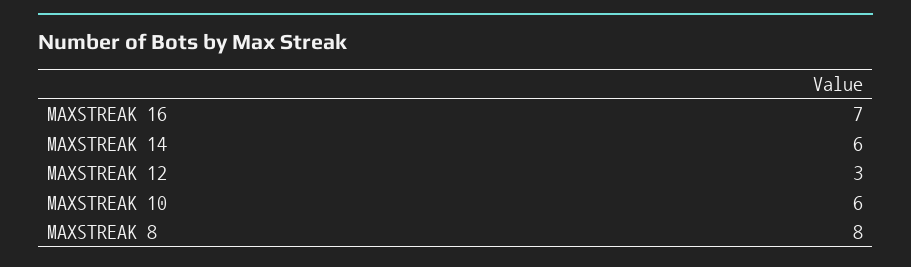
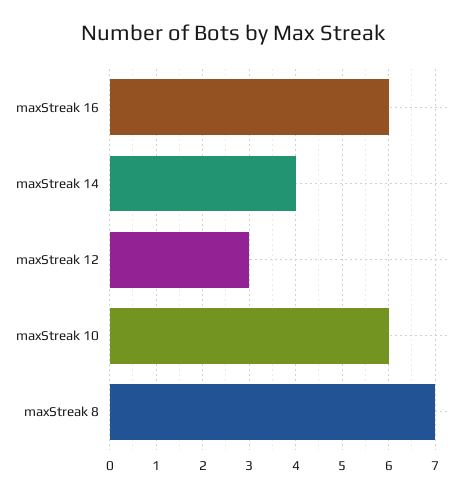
MAXSTREAK 16: 7 -> 6
MAXSTREAK 14: 6 -> 4
MAXSTREAK 8: 8 -> 7

